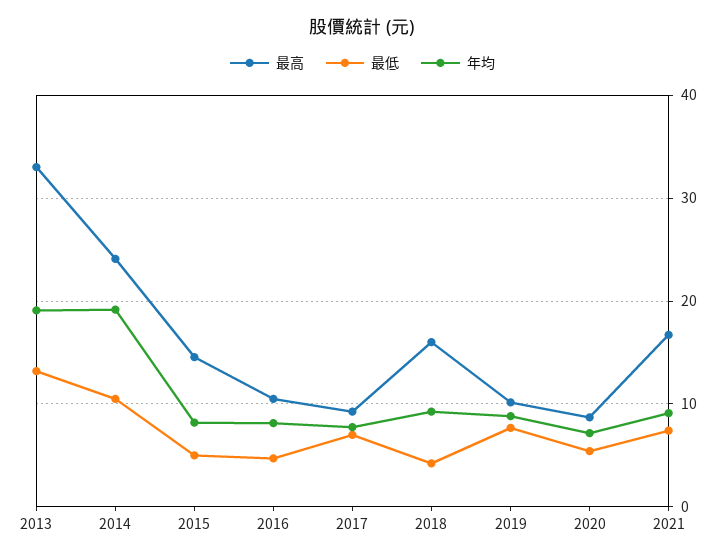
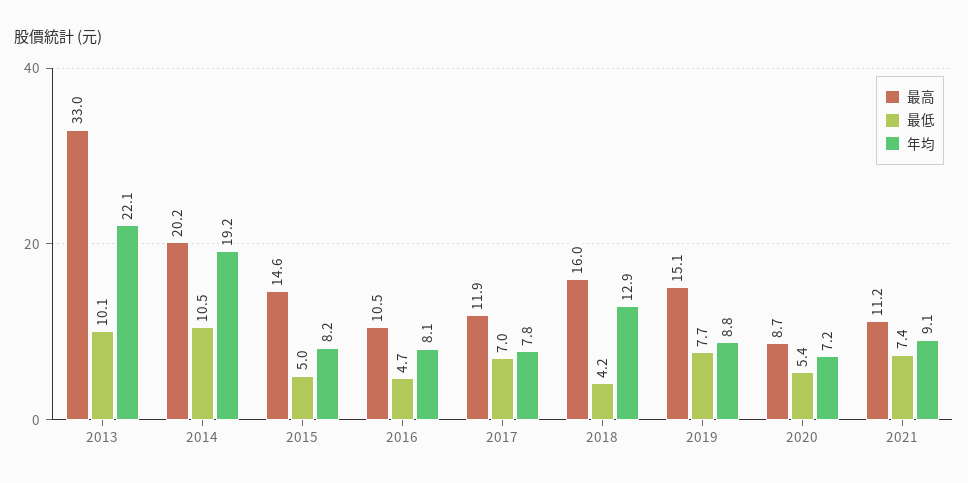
最低, 2013: 13 -> 10.1
年均, 2013: 19 -> 22.1
最高, 2014: 24 -> 20.2
最高, 2017: 9 -> 11.9
年均, 2018: 9 -> 12.9
最高, 2019: 10 -> 15.1
最高, 2021: 17 -> 11.2

